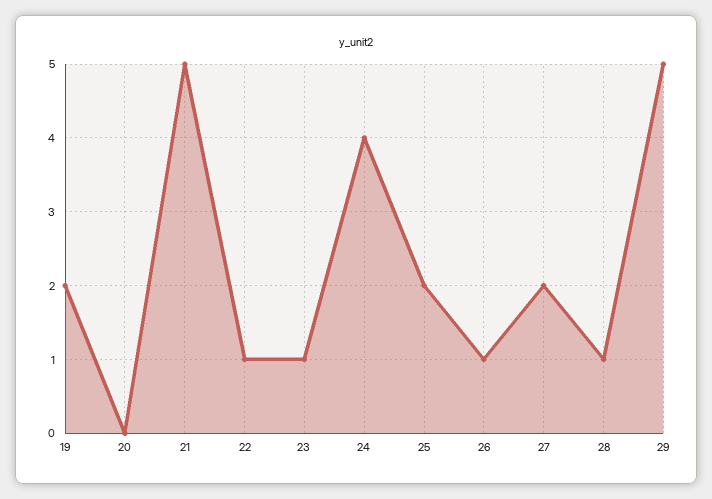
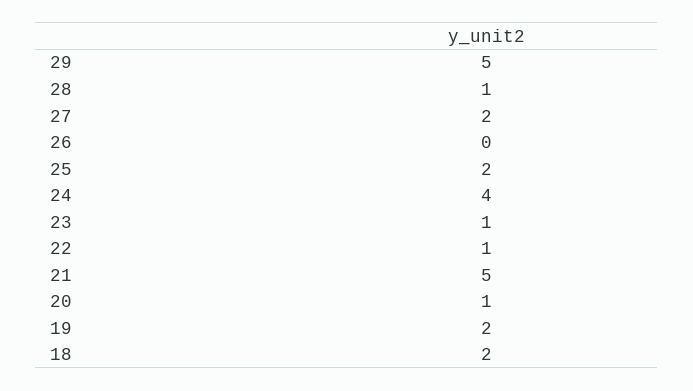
20: 0 -> 1
26: 1 -> 0
18: none -> 2

